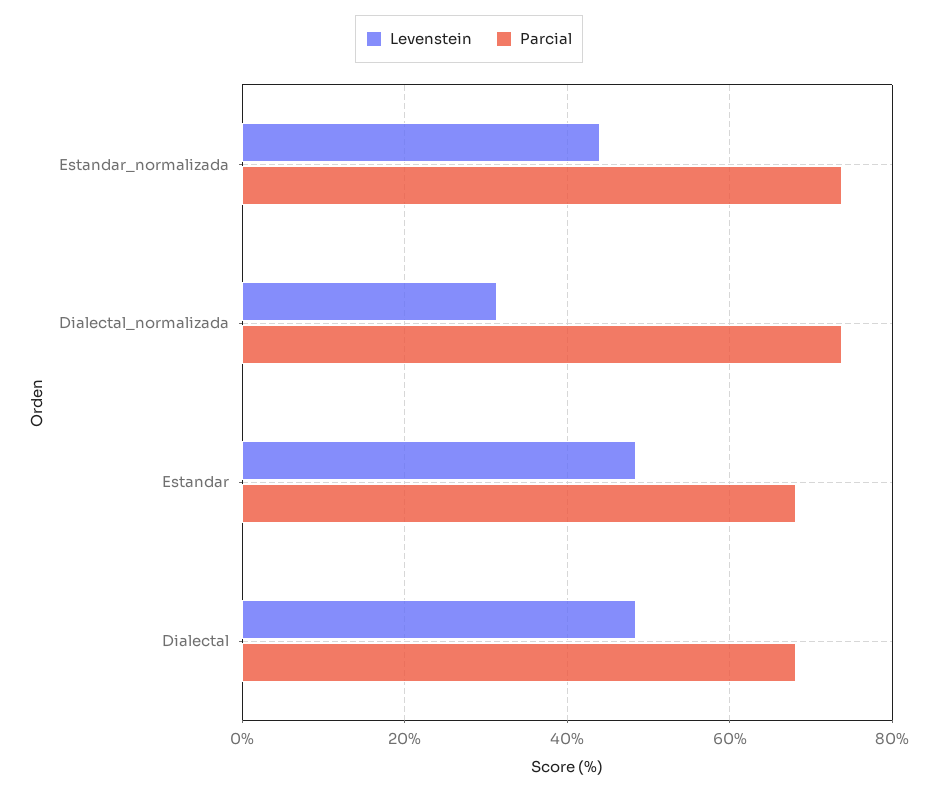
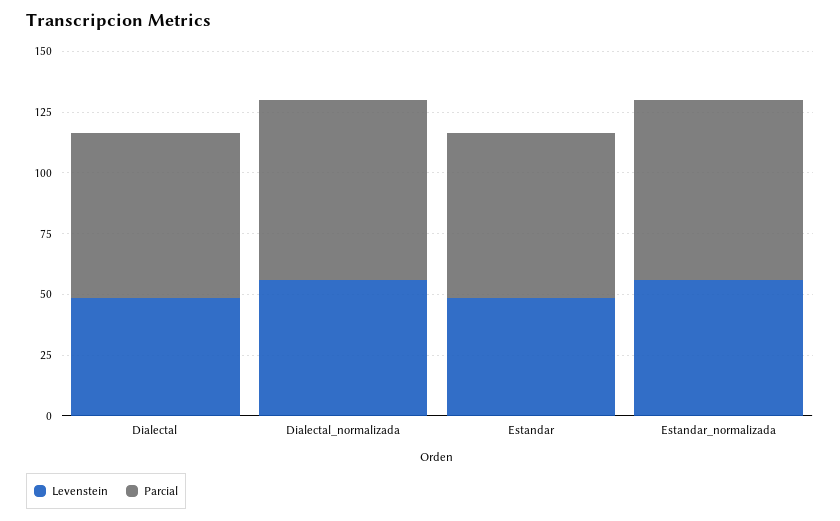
Levenstein, Estandar_normalizada: 44 -> 55
Levenstein, Dialectal_normalizada: 32 -> 55

